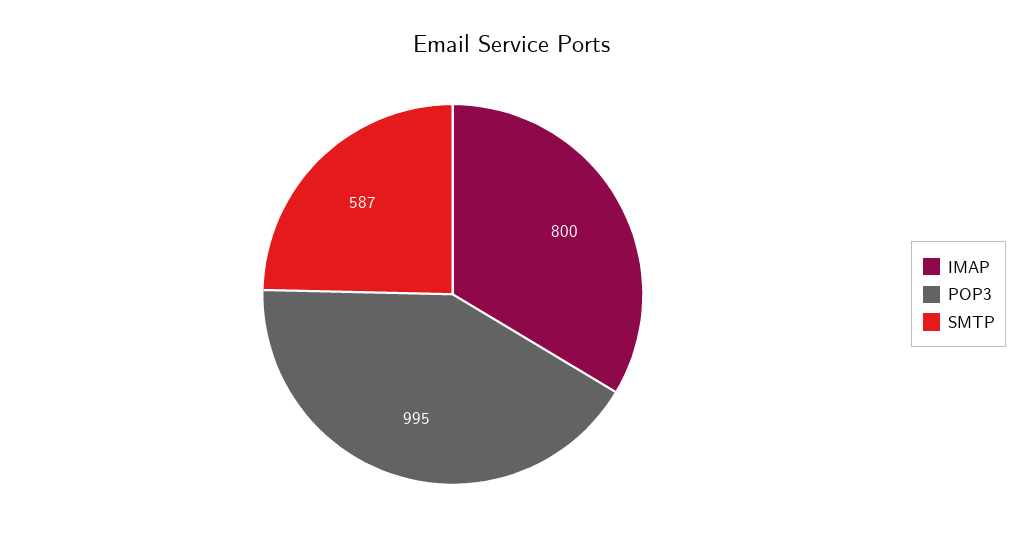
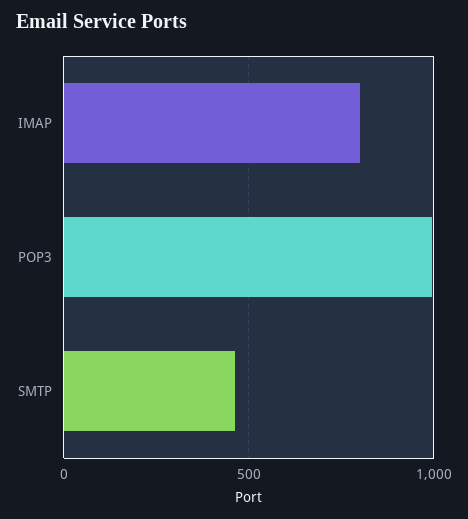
SMTP: 587 -> 450

